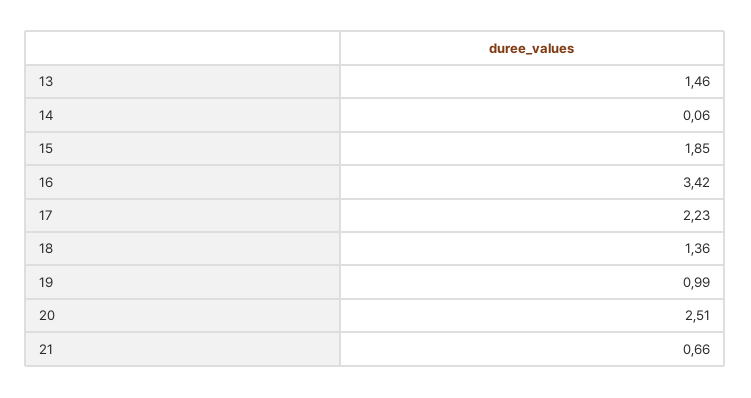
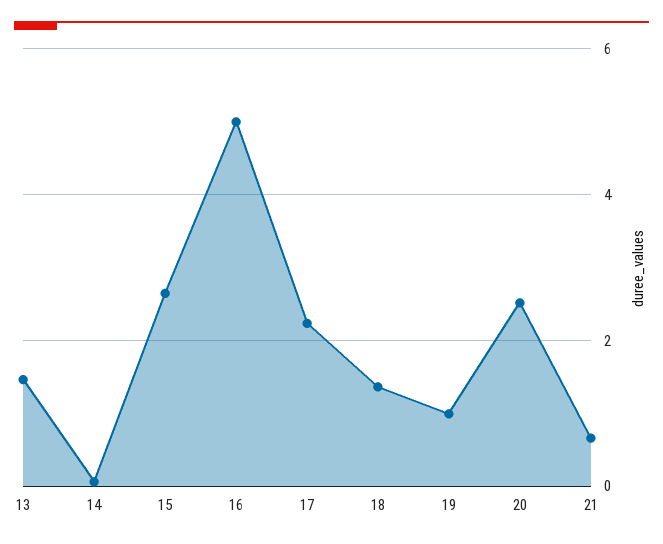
15: 1.85 -> 2.6
16: 3.42 -> 5

